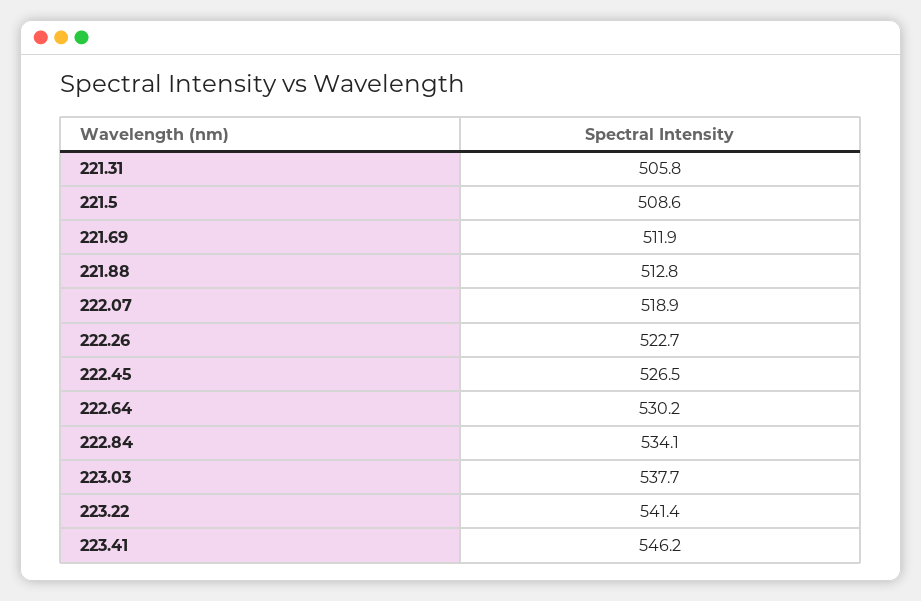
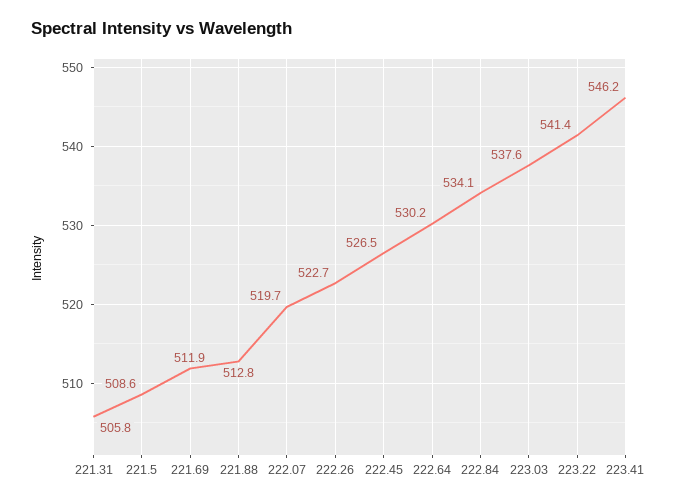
222.07: 518.9 -> 519.7
223.03: 537.7 -> 537.6

